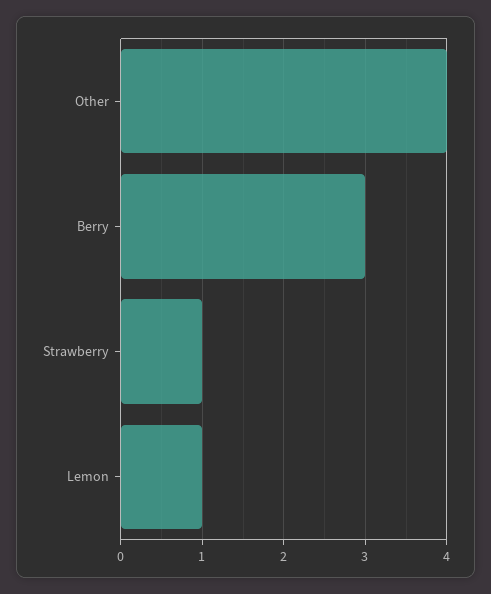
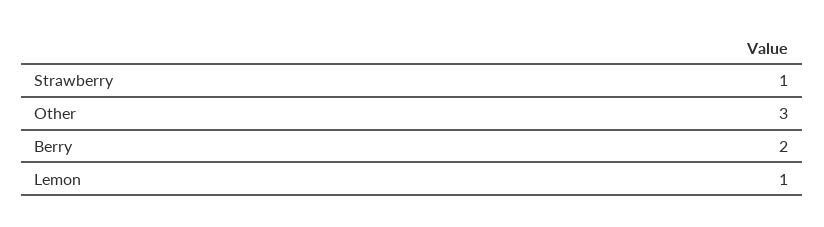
Other: 4 -> 3
Berry: 3 -> 2

